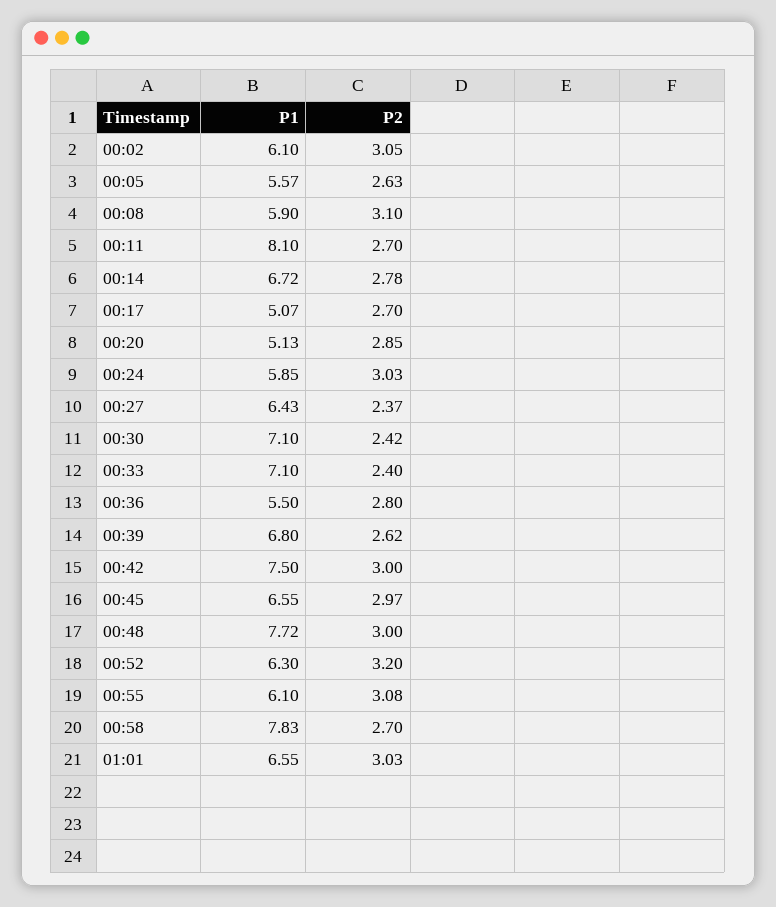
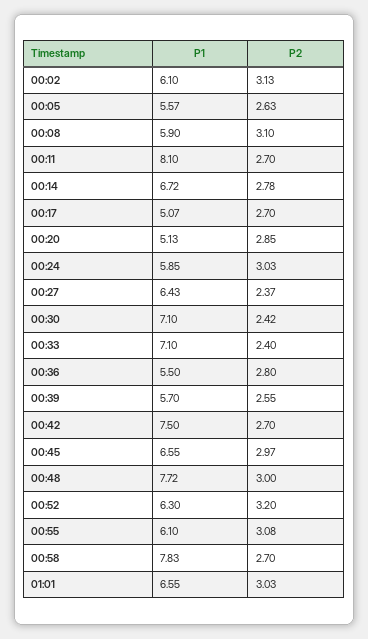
P2, 00:02: 3.05 -> 3.13
P1, 00:39: 6.8 -> 5.7
P2, 00:39: 2.62 -> 2.55
P2, 00:42: 3 -> 2.7

